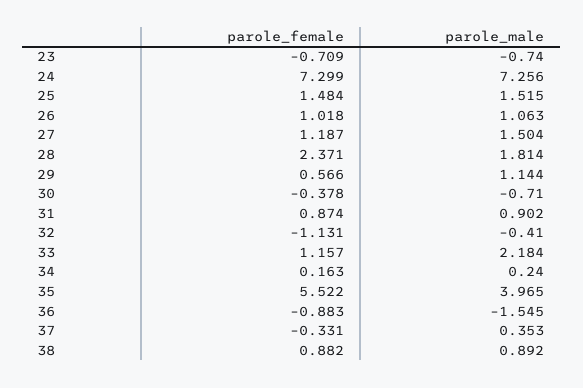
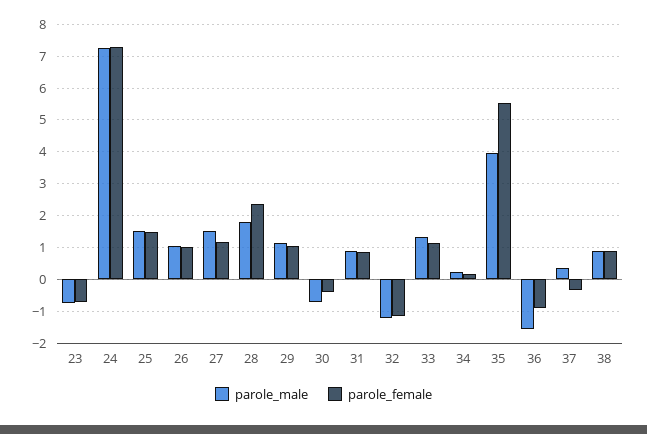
parole_female, 29: 0.566 -> 1
parole_male, 32: -0.41 -> -1.2
parole_male, 33: 2.184 -> 1.4

